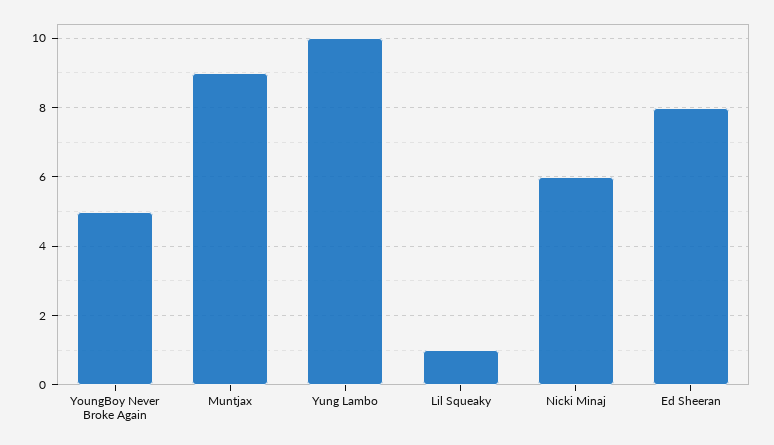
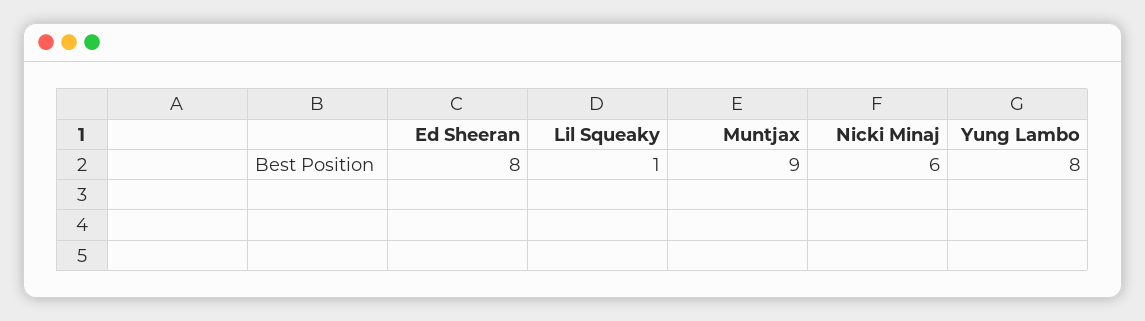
YoungBoy Never Broke Again: 5 -> none
Yung Lambo: 10 -> 8

